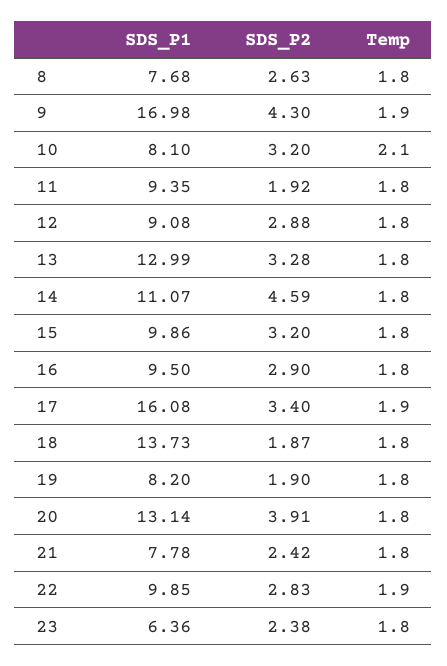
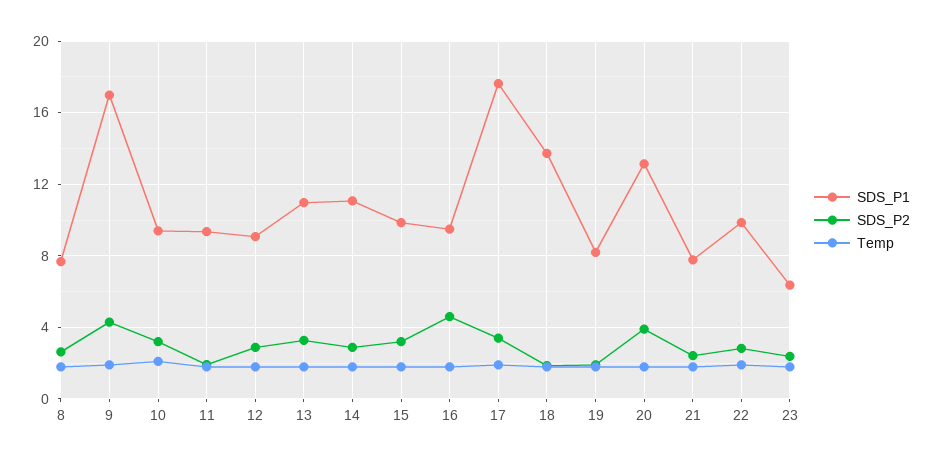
SDS_P1, 10: 8.1 -> 9.5
SDS_P1, 13: 12.99 -> 11
SDS_P2, 14: 4.59 -> 3
SDS_P2, 16: 2.9 -> 4.5
SDS_P1, 17: 16.08 -> 17.5

